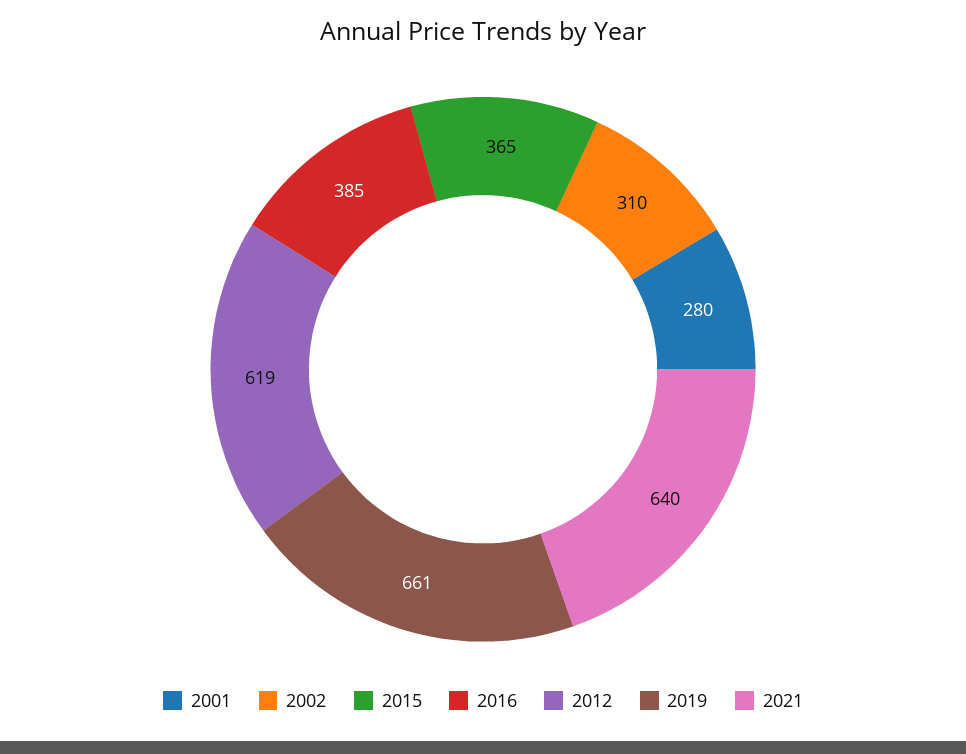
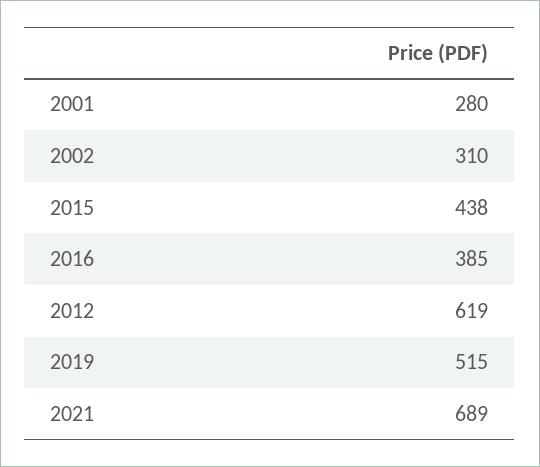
2015: 365 -> 438
2019: 661 -> 515
2021: 640 -> 689

